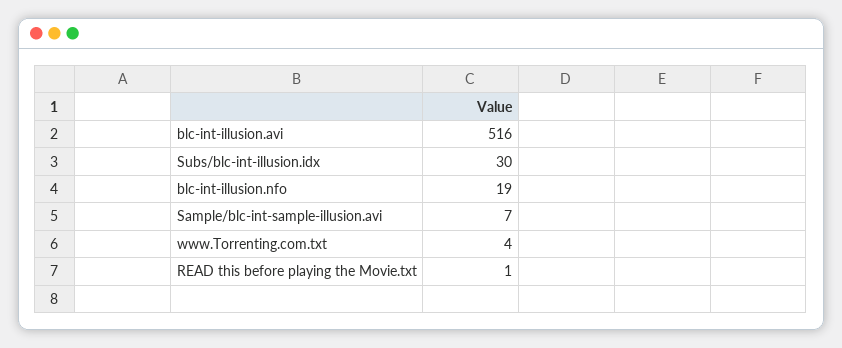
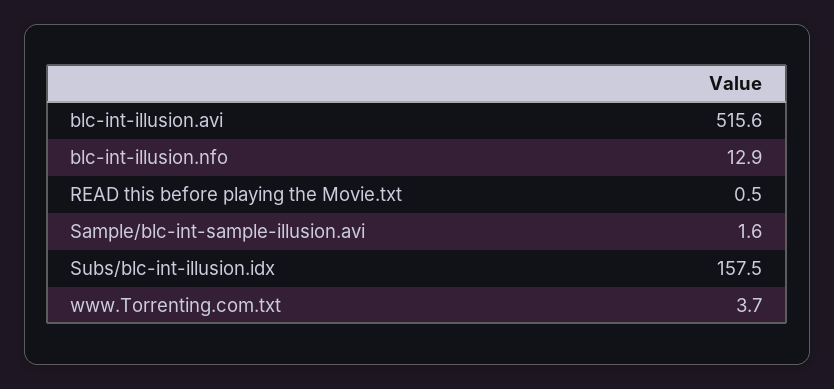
Subs/blc-int-illusion.idx: 30 -> 157.5
blc-int-illusion.nfo: 19 -> 12.9
Sample/blc-int-sample-illusion.avi: 7 -> 1.6

